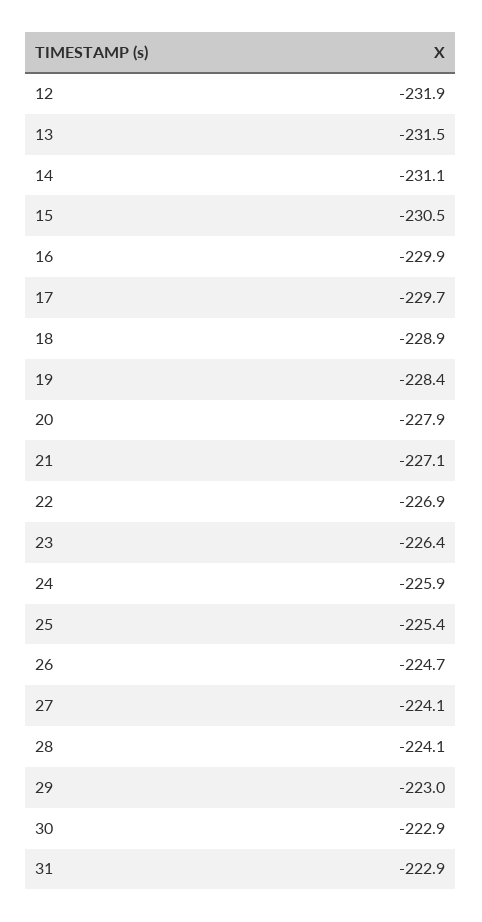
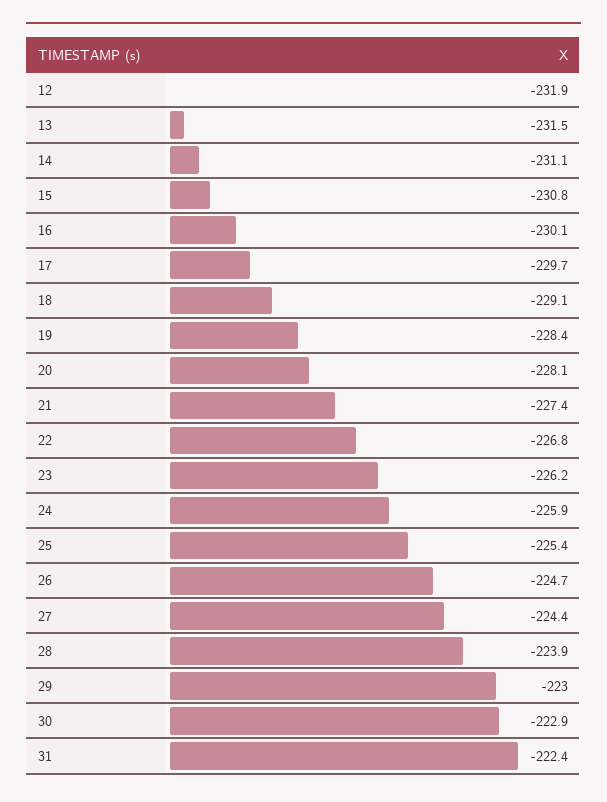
15: -230.5 -> -230.8
16: -229.9 -> -230.1
18: -228.9 -> -229.1
20: -227.9 -> -228.1
21: -227.1 -> -227.4
22: -226.9 -> -226.8
23: -226.4 -> -226.2
27: -224.1 -> -224.4
28: -224.1 -> -223.9
31: -222.9 -> -222.4

